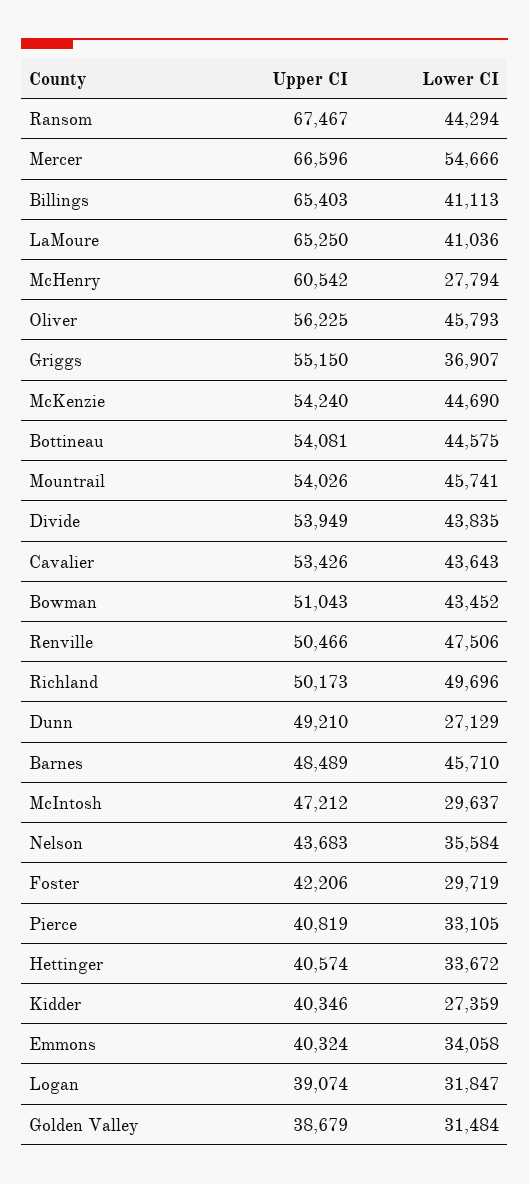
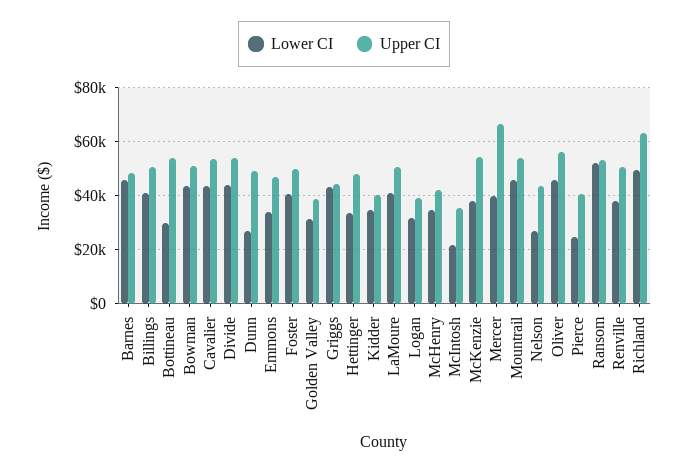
Upper CI, Ransom: 67467 -> 52500
Lower CI, Ransom: 44294 -> 52500
Lower CI, Mercer: 54666 -> 40000
Upper CI, Billings: 65403 -> 50000
Upper CI, LaMoure: 65250 -> 50000
Upper CI, McHenry: 60542 -> 42500
Lower CI, McHenry: 27794 -> 35000
Upper CI, Griggs: 55150 -> 45000
Lower CI, Griggs: 36907 -> 42500
Lower CI, McKenzie: 44690 -> 37500
Lower CI, Bottineau: 44575 -> 30000
Lower CI, Renville: 47506 -> 37500
Upper CI, Richland: 50173 -> 62500
Upper CI, McIntosh: 47212 -> 35000
Lower CI, McIntosh: 29637 -> 22500
Lower CI, Nelson: 35584 -> 27500
Upper CI, Foster: 42206 -> 50000
Lower CI, Foster: 29719 -> 40000
Lower CI, Pierce: 33105 -> 25000
Upper CI, Hettinger: 40574 -> 47500
Lower CI, Kidder: 27359 -> 35000
Upper CI, Emmons: 40324 -> 47500

